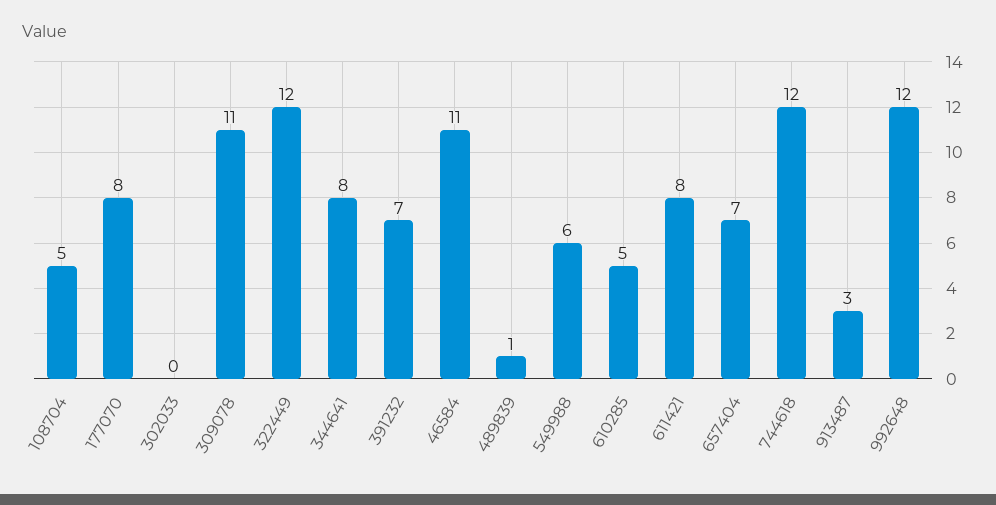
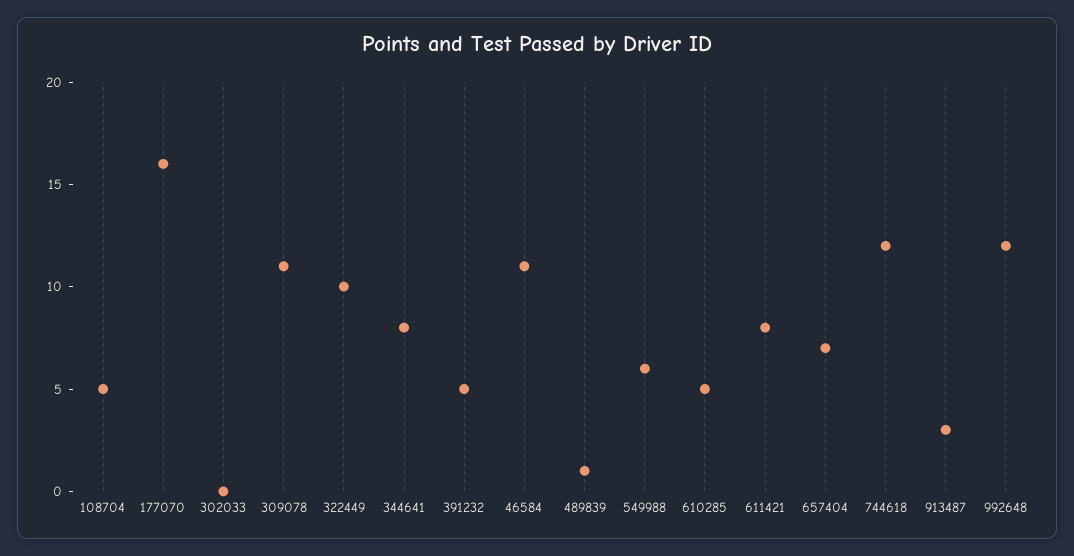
177070: 8 -> 16
322449: 12 -> 10
391232: 7 -> 5

